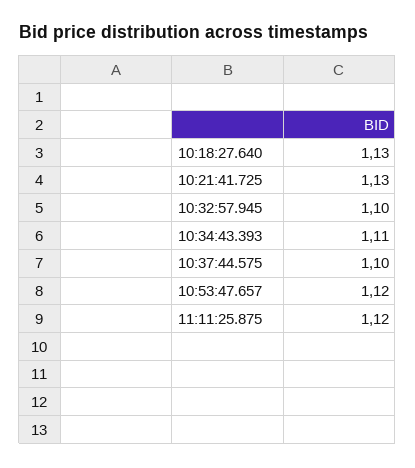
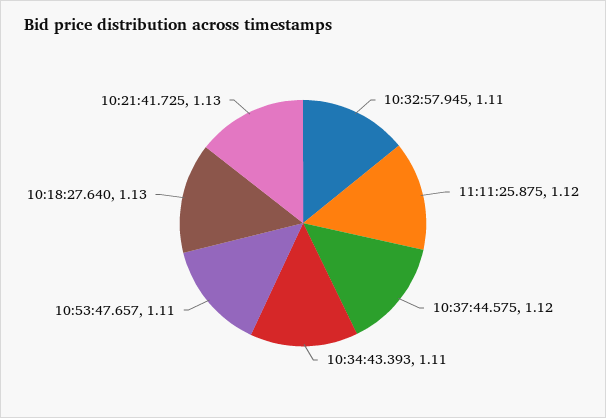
10:32:57.945: 1.1 -> 1.11
10:37:44.575: 1.1 -> 1.12
10:53:47.657: 1.12 -> 1.11

